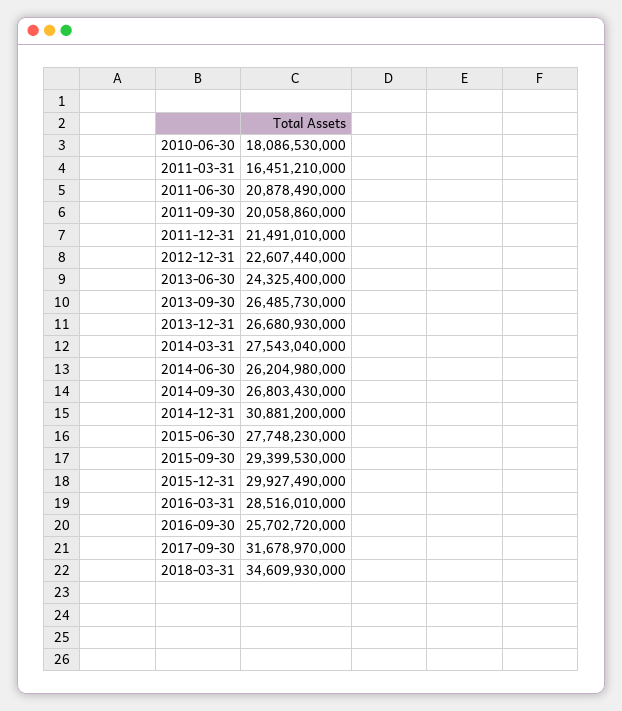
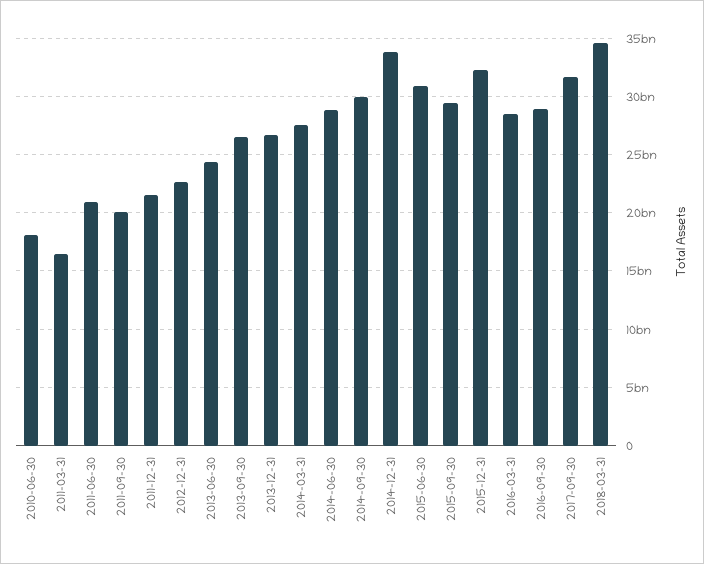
2014-06-30: 26204980000 -> 29000000000
2014-09-30: 26803430000 -> 30000000000
2014-12-31: 30881200000 -> 34000000000
2015-06-30: 27748230000 -> 31000000000
2015-12-31: 29927490000 -> 32000000000
2016-09-30: 25702720000 -> 29000000000

